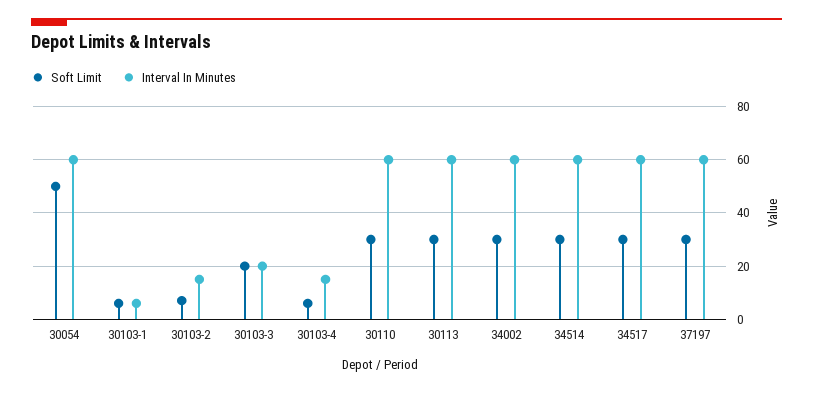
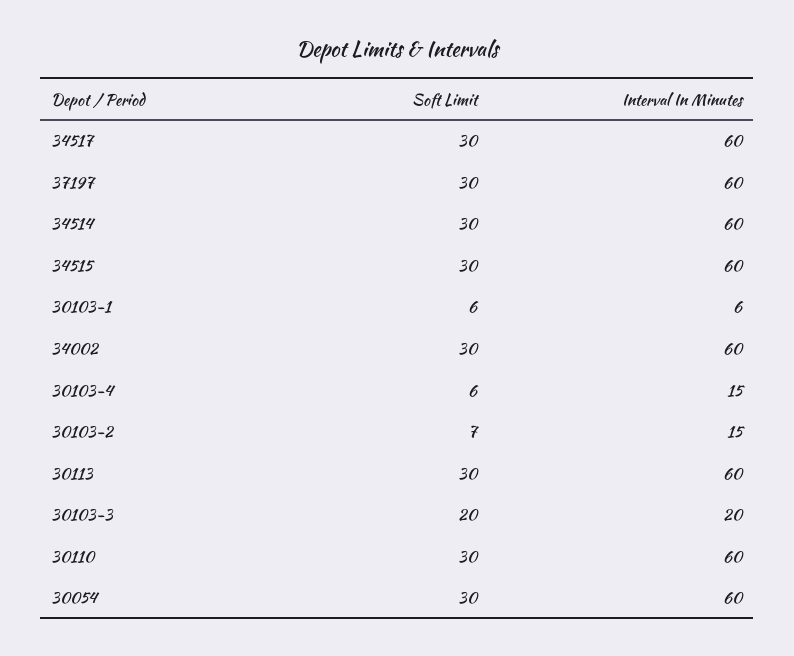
Soft Limit, 30054: 50 -> 30
Soft Limit, 34515: none -> 30
Interval In Minutes, 34515: none -> 60

